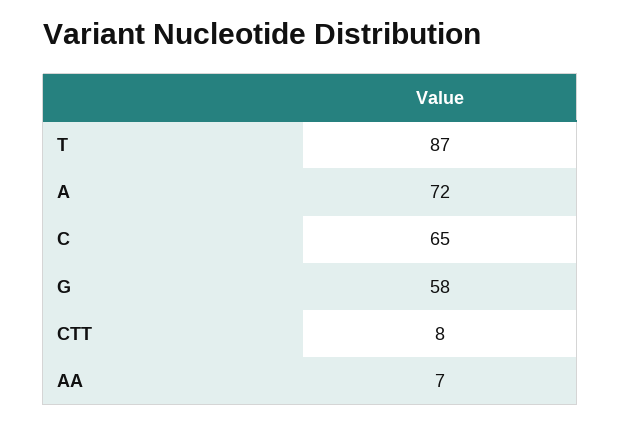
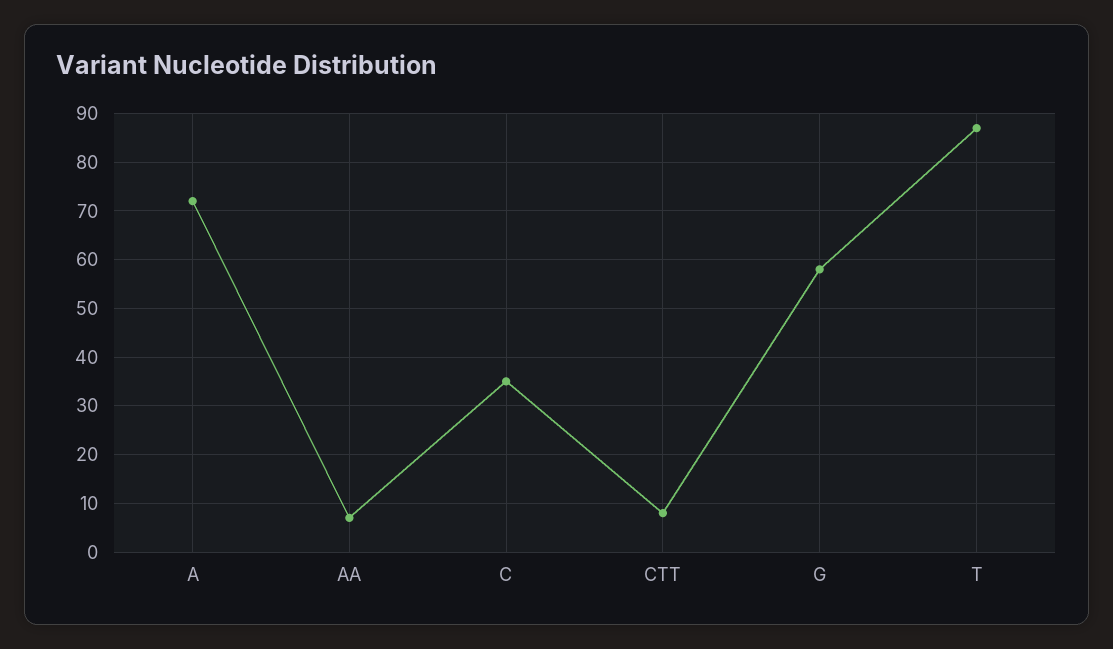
C: 65 -> 35

